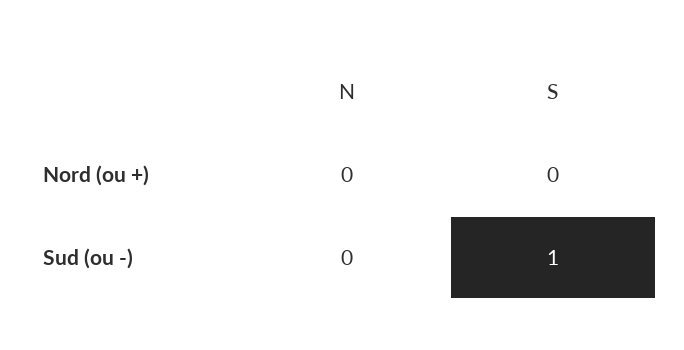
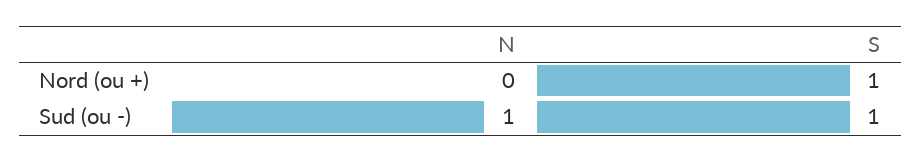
S, Nord (ou +): 0 -> 1
N, Sud (ou -): 0 -> 1

